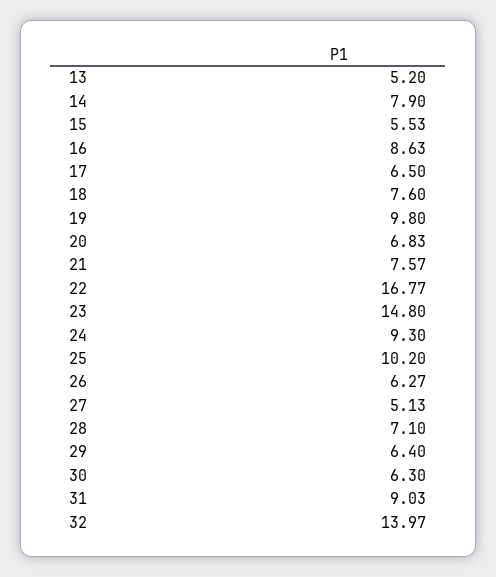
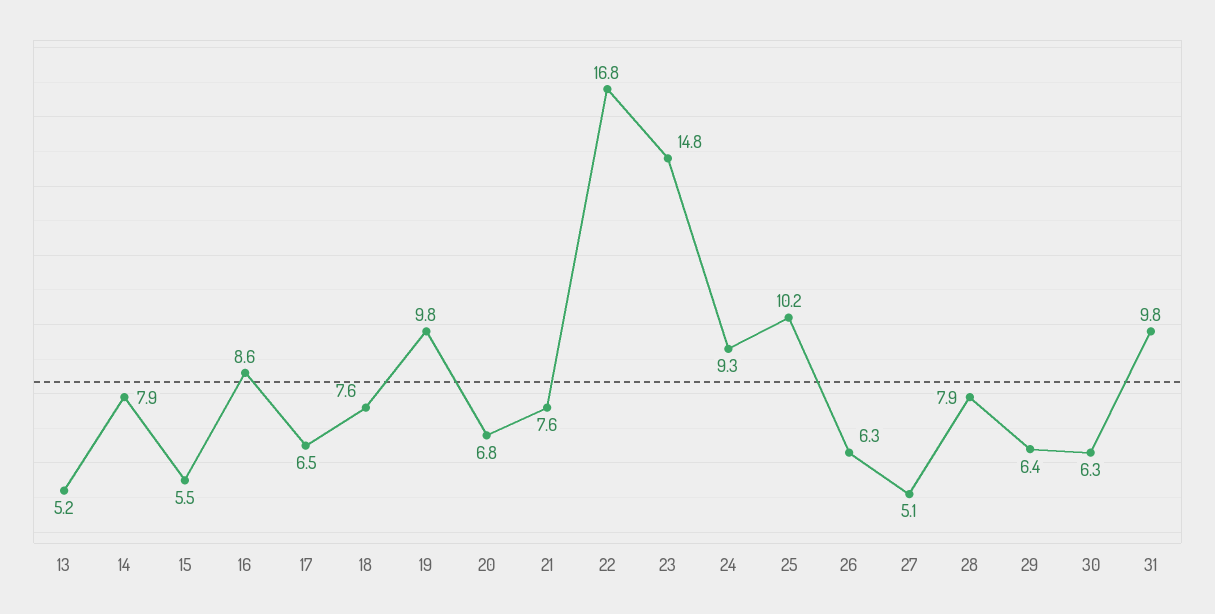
28: 7.1 -> 7.9
31: 9.03 -> 9.8
32: 13.97 -> none

